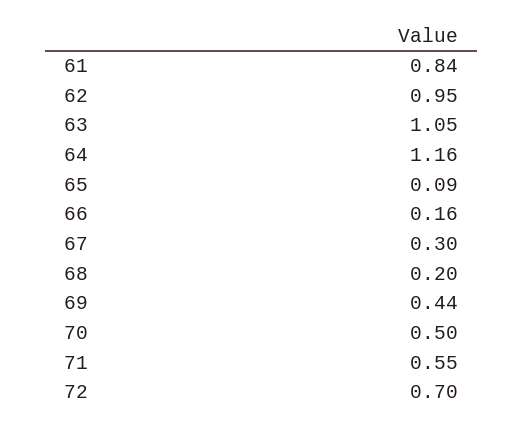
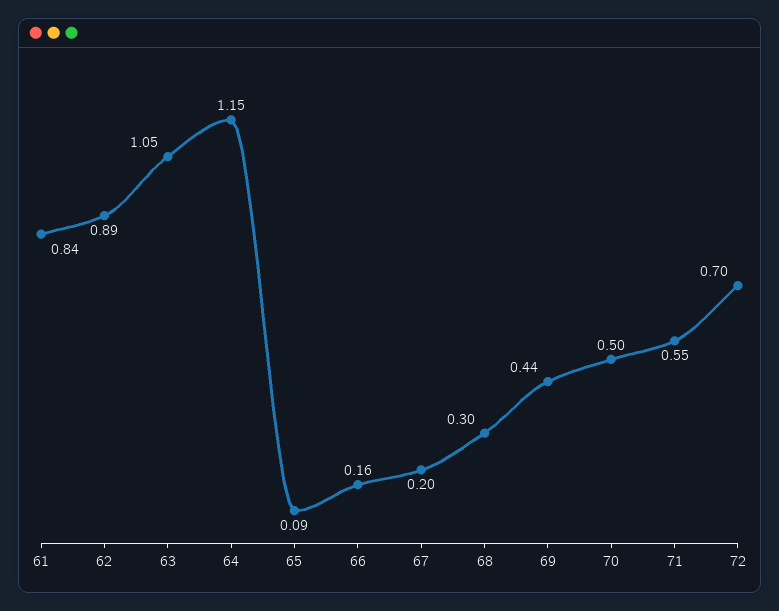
62: 0.95 -> 0.89
64: 1.16 -> 1.15
67: 0.3 -> 0.2
68: 0.2 -> 0.3

